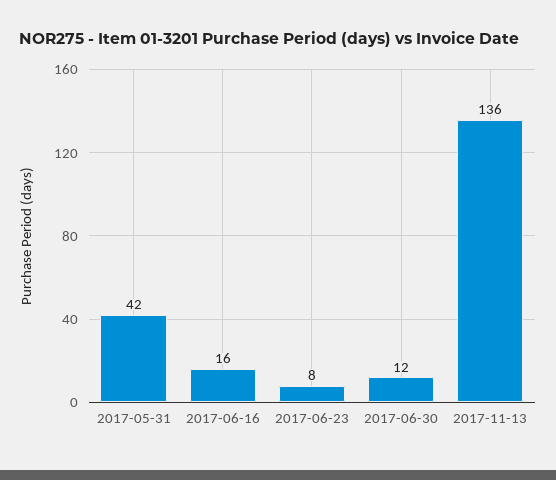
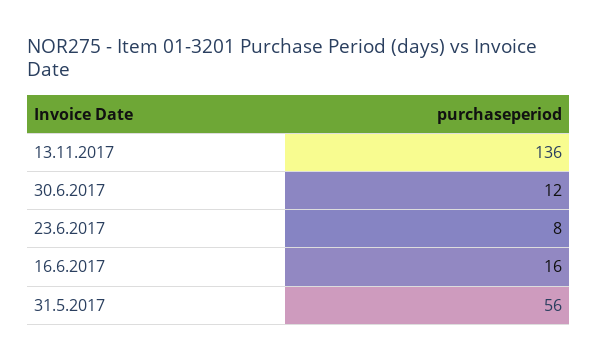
2017-05-31: 42 -> 56

